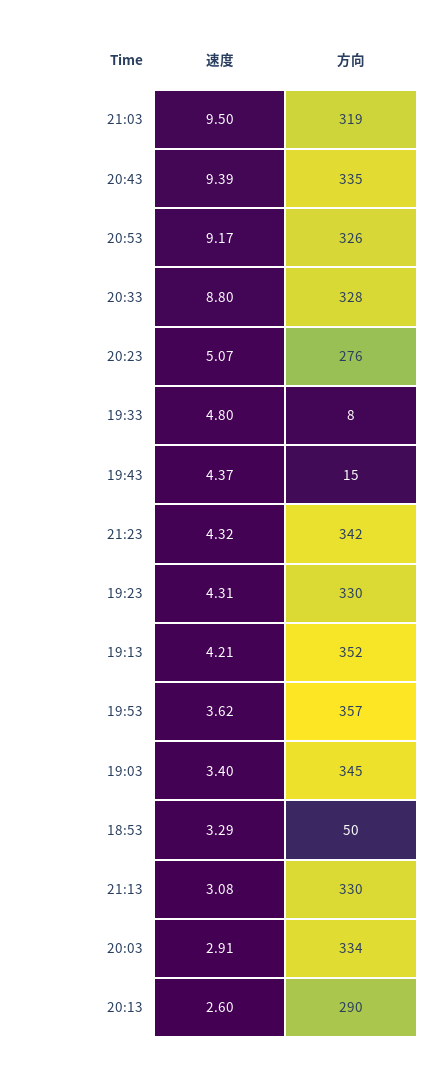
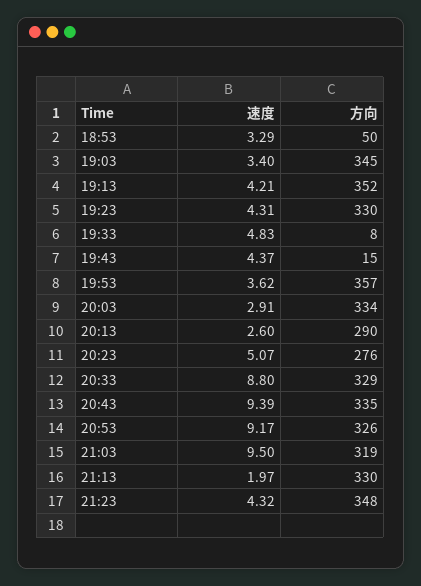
方向, 20:33: 328 -> 329
速度, 19:33: 4.8 -> 4.83
方向, 21:23: 342 -> 348
速度, 21:13: 3.08 -> 1.97

